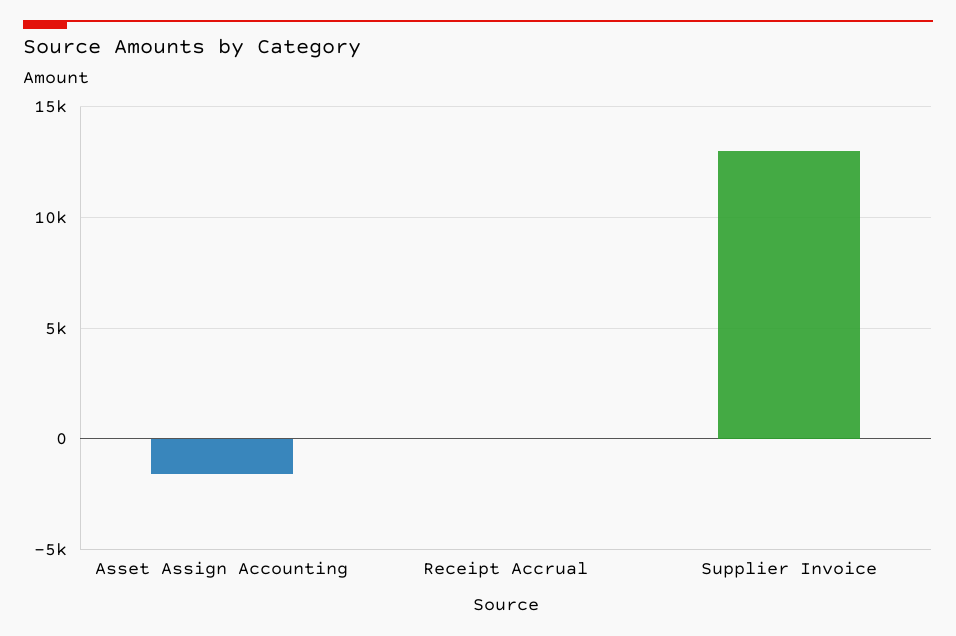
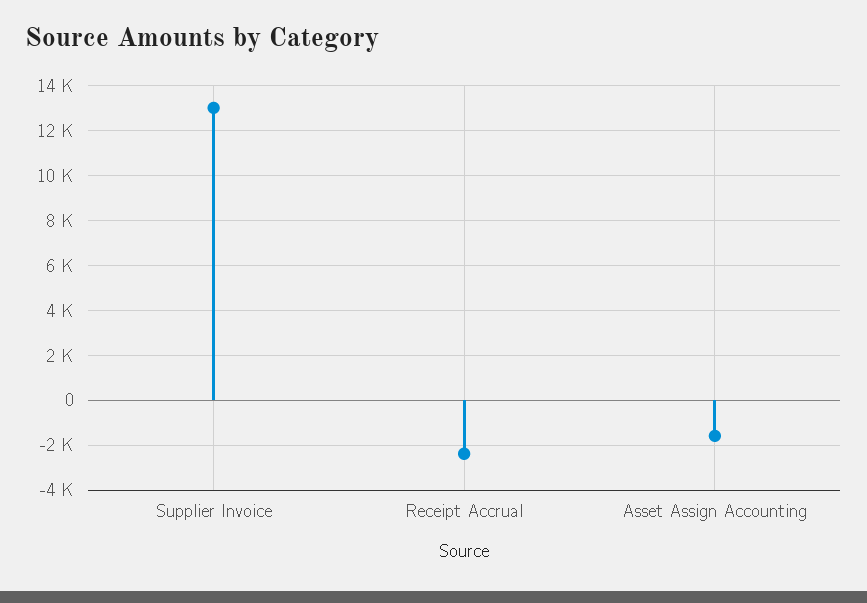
Receipt Accrual: 0 -> -2500

